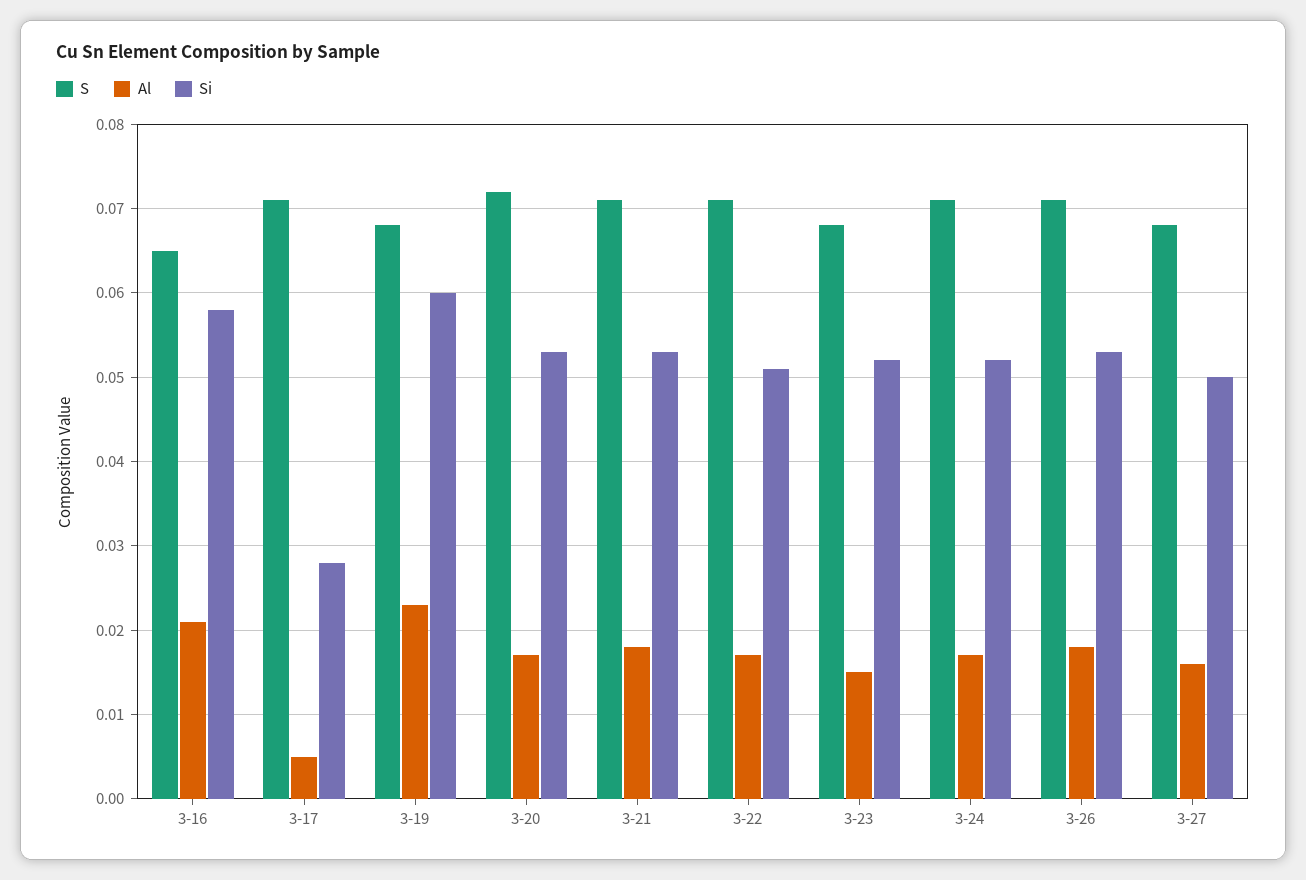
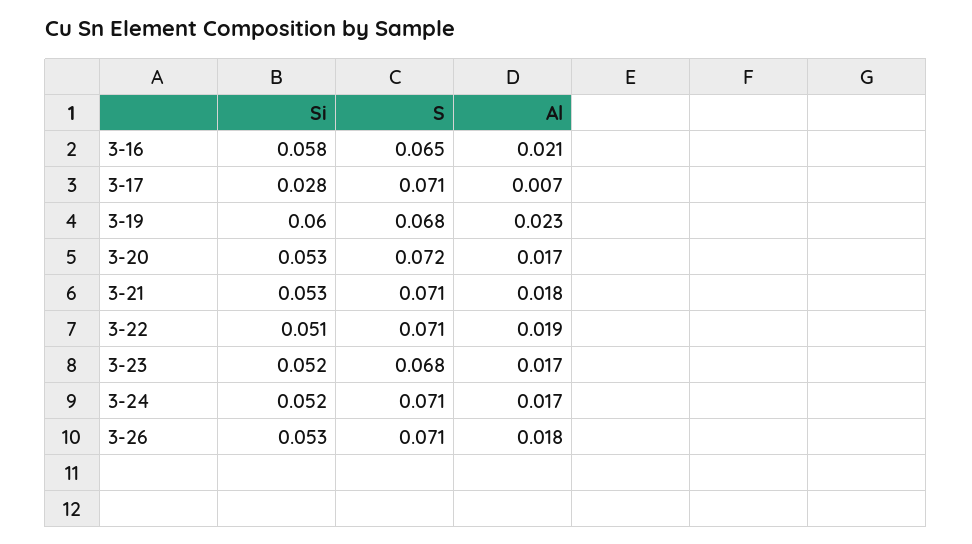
Al, 3-17: 0.005 -> 0.007
Al, 3-22: 0.017 -> 0.019
Al, 3-23: 0.015 -> 0.017
S, 3-27: 0.068 -> none
Al, 3-27: 0.016 -> none
Si, 3-27: 0.05 -> none

